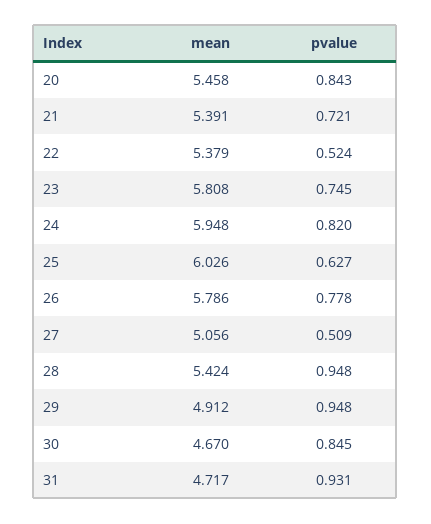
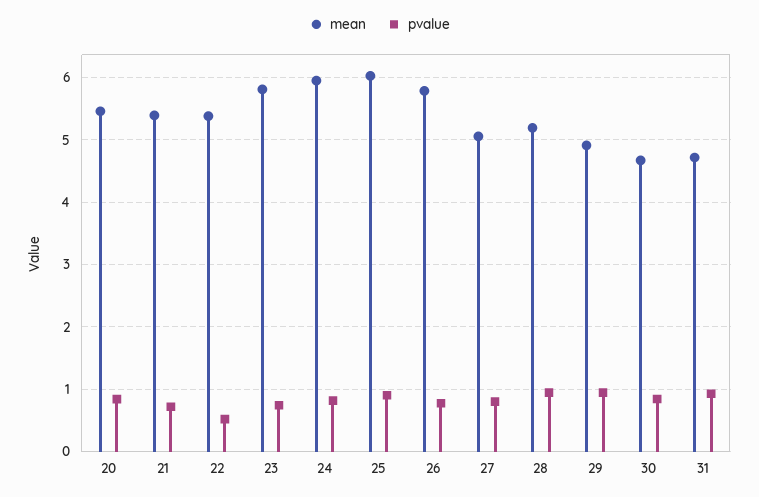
pvalue, 25: 0.627 -> 0.9
pvalue, 27: 0.509 -> 0.8
mean, 28: 5.424 -> 5.2

